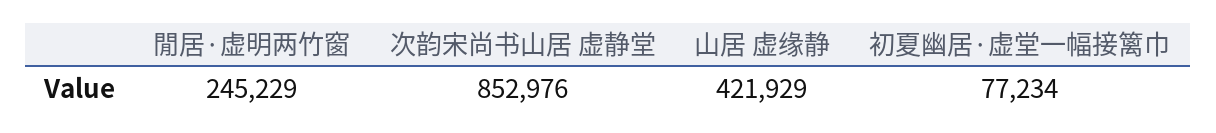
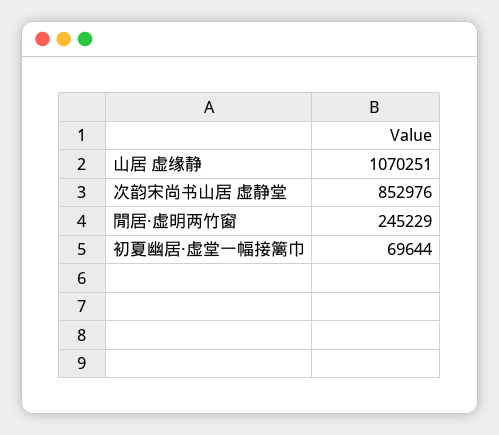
山居 虚缘静: 421929 -> 1070251
初夏幽居·虚堂一幅接篱巾: 77234 -> 69644

